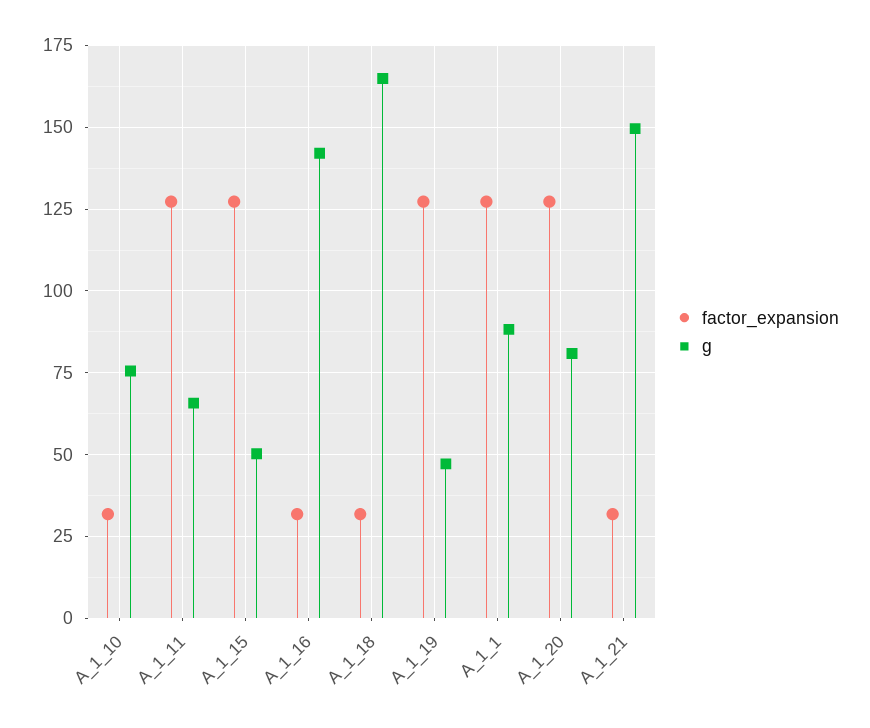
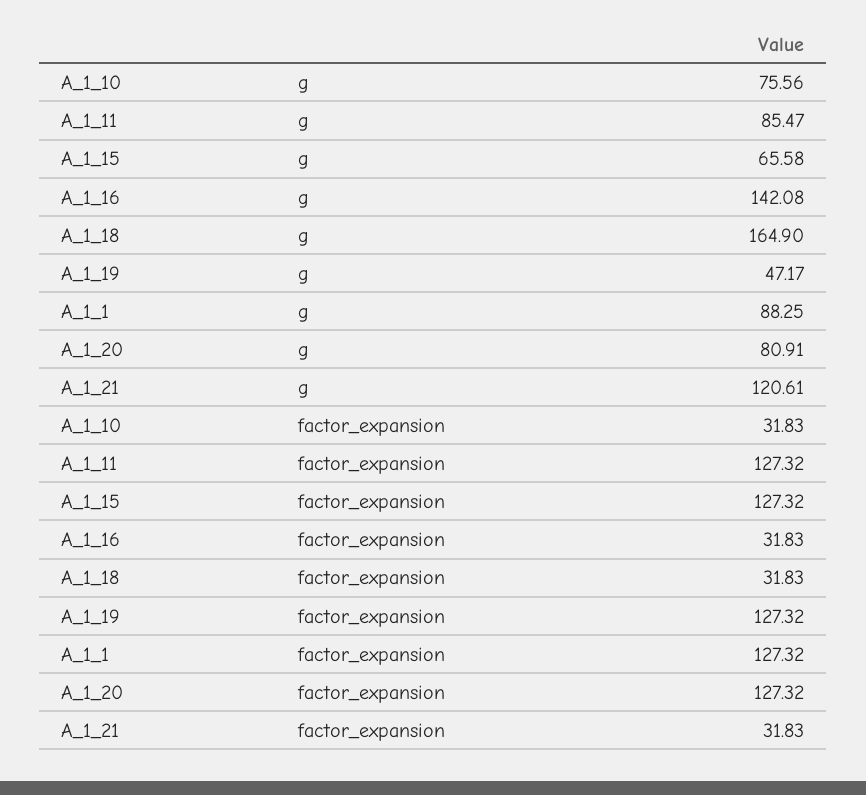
g, A_1_11: 65 -> 85.47
g, A_1_15: 50 -> 65.58
g, A_1_21: 150 -> 120.61

